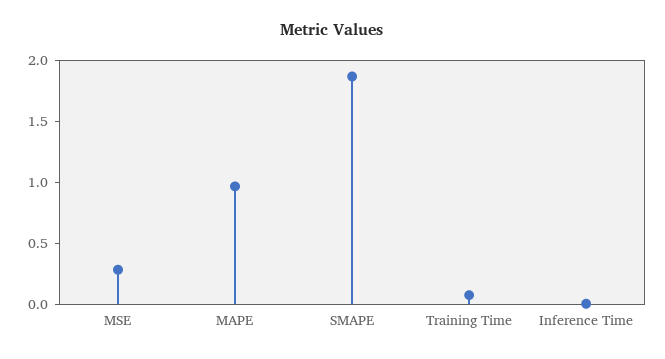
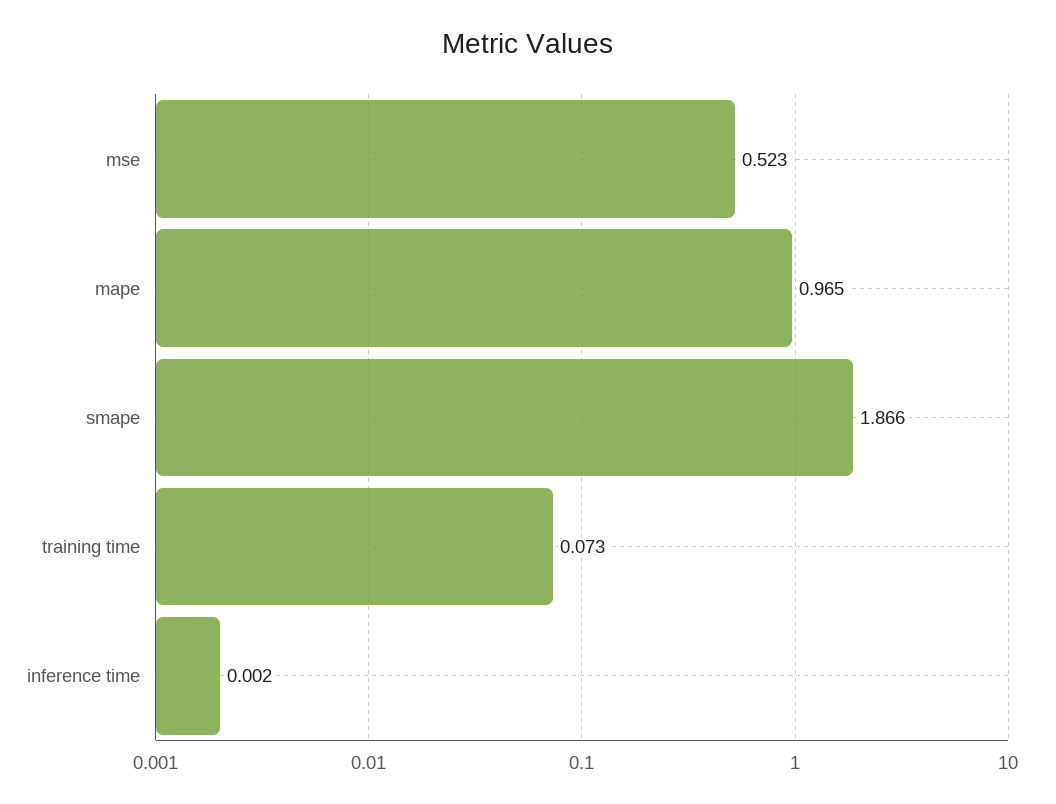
MSE: 0.3 -> 0.523

